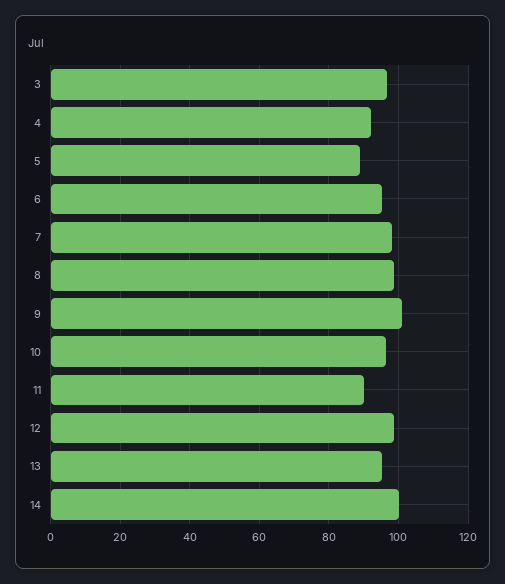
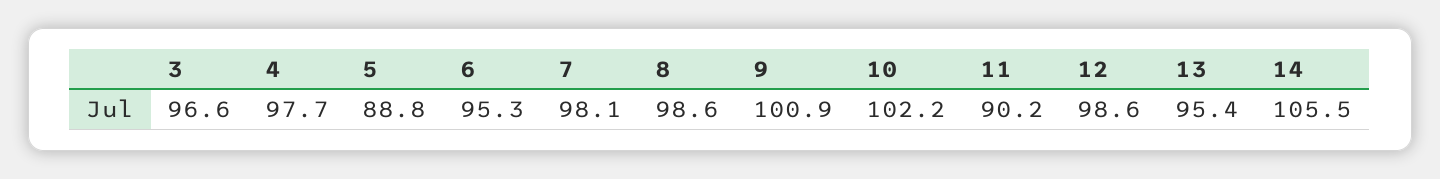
4: 92 -> 97.7
10: 96 -> 102.2
14: 100 -> 105.5

